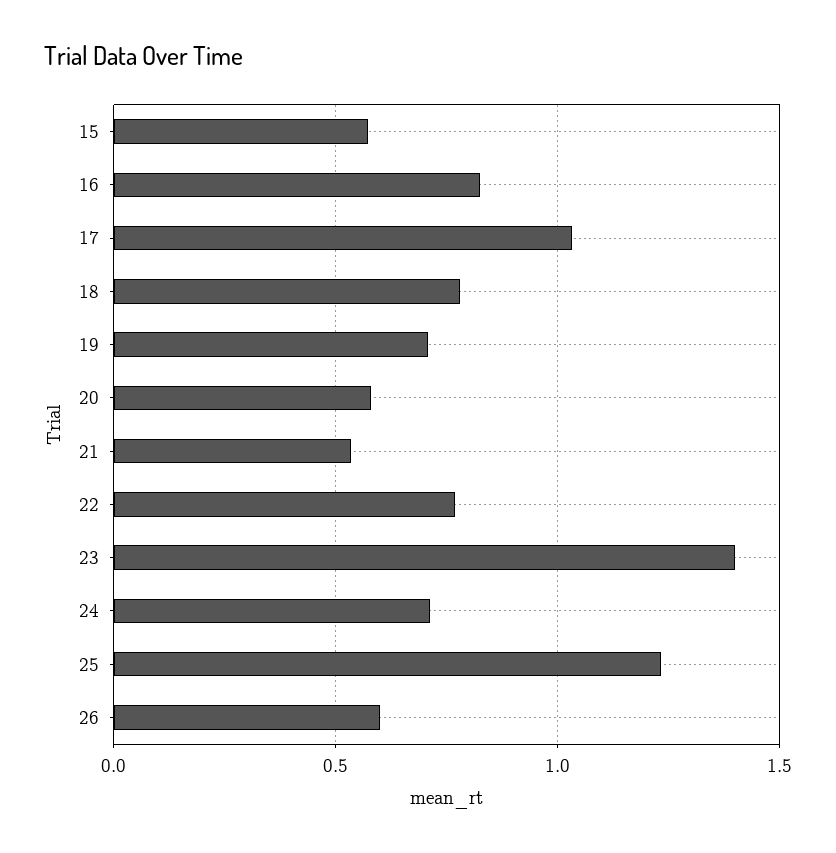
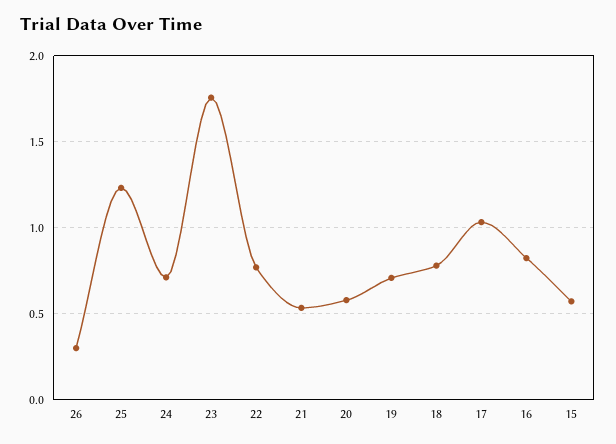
23: 1.4 -> 1.75
26: 0.6 -> 0.3

